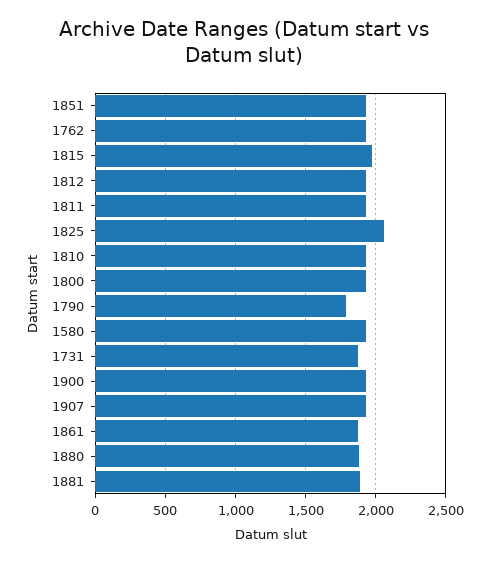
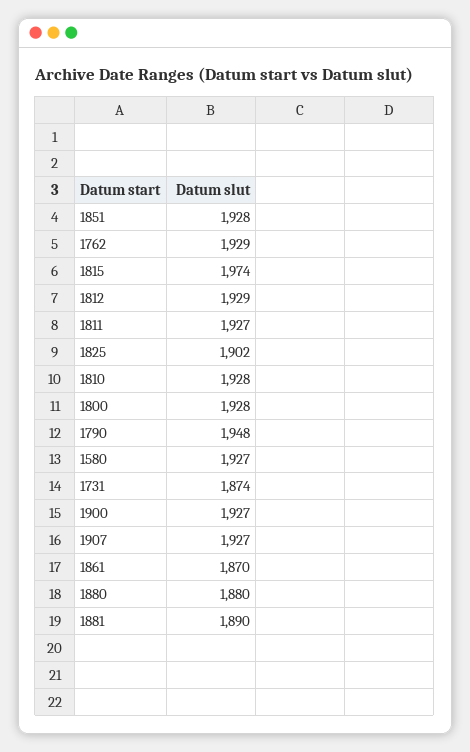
1825: 2050 -> 1902
1790: 1800 -> 1948

